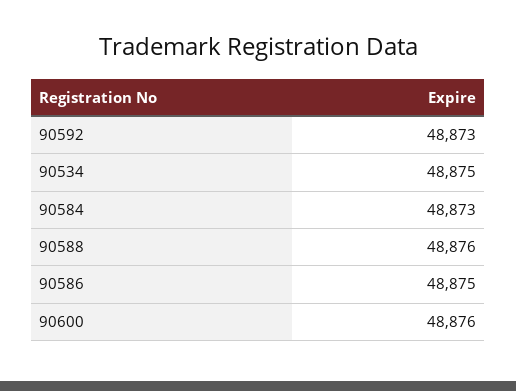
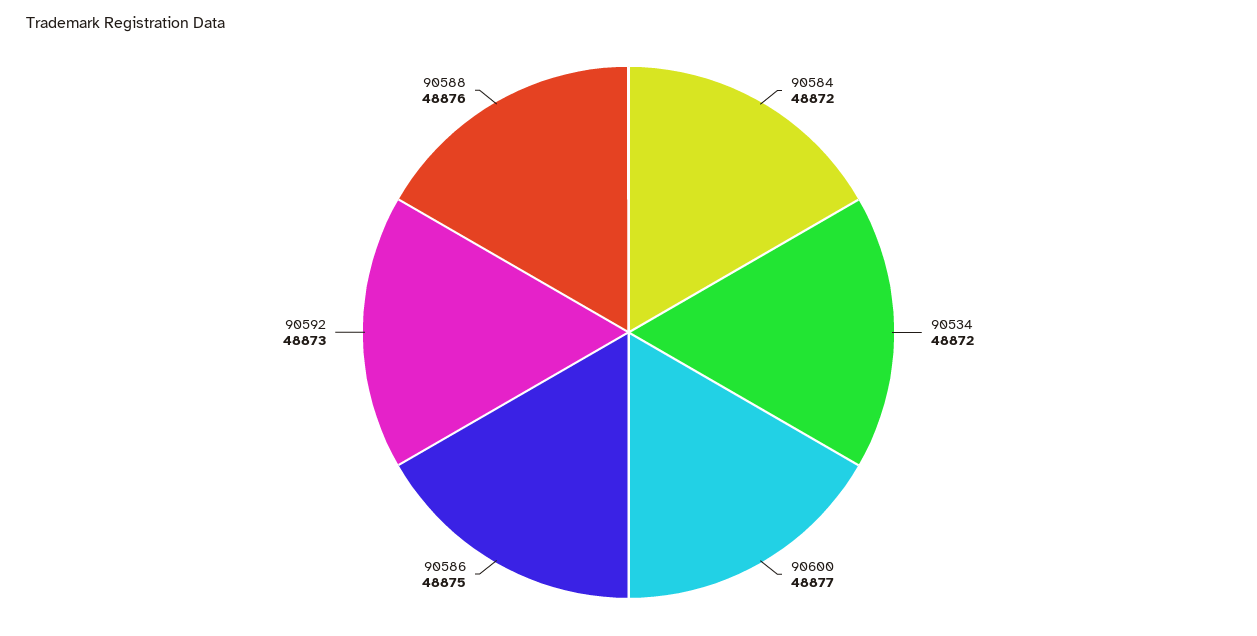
90534: 48875 -> 48872
90584: 48873 -> 48872
90600: 48876 -> 48877

